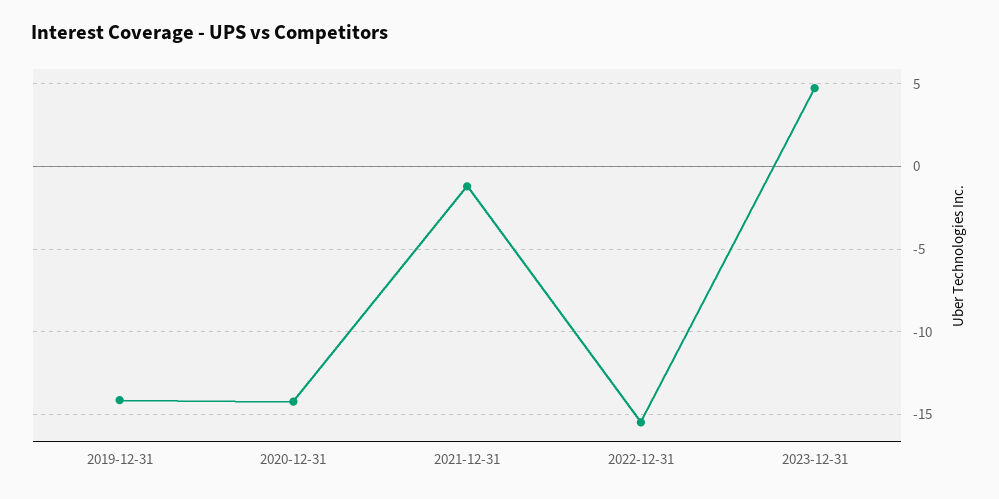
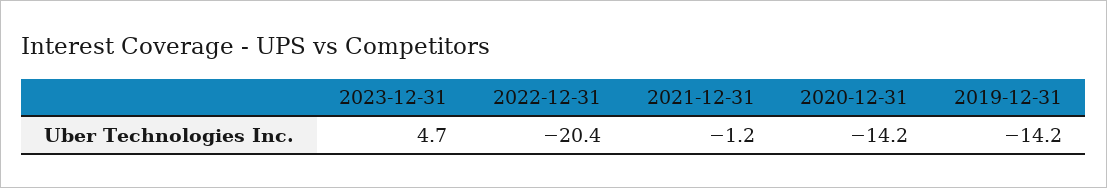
2022-12-31: -15.5 -> -20.4

